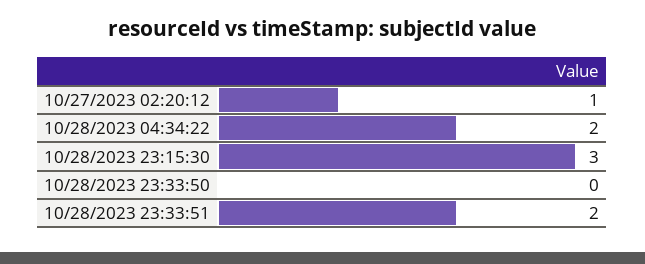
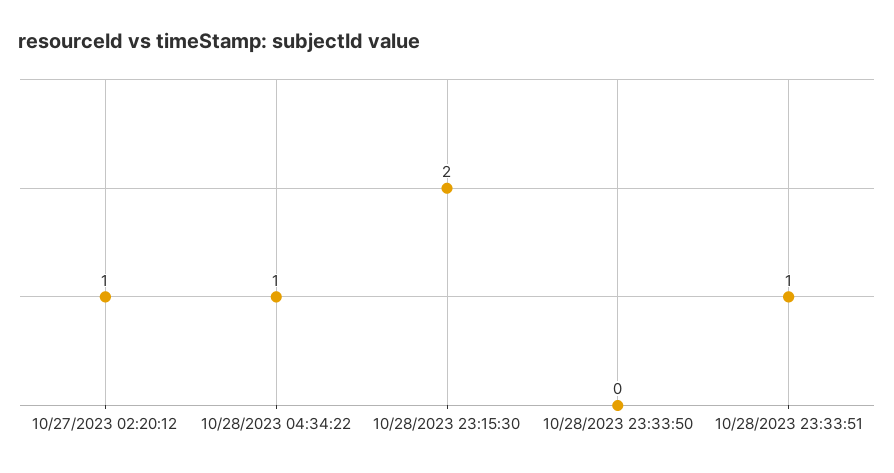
10/28/2023 04:34:22: 2 -> 1
10/28/2023 23:15:30: 3 -> 2
10/28/2023 23:33:51: 2 -> 1

